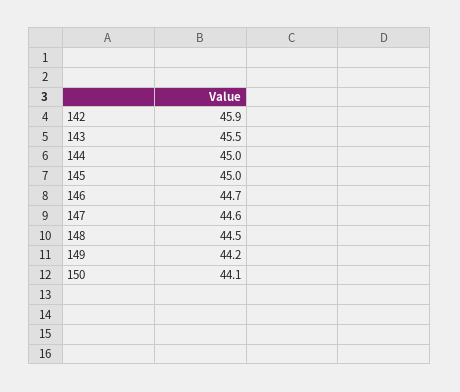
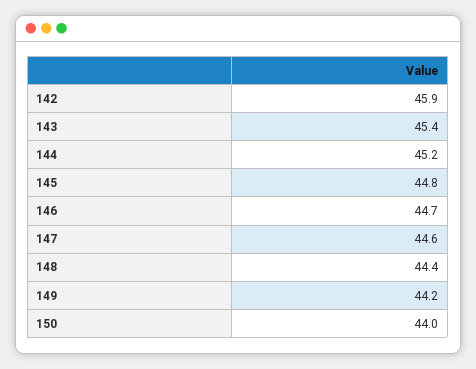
143: 45.5 -> 45.4
144: 45 -> 45.2
145: 45 -> 44.8
148: 44.5 -> 44.4
150: 44.1 -> 44

